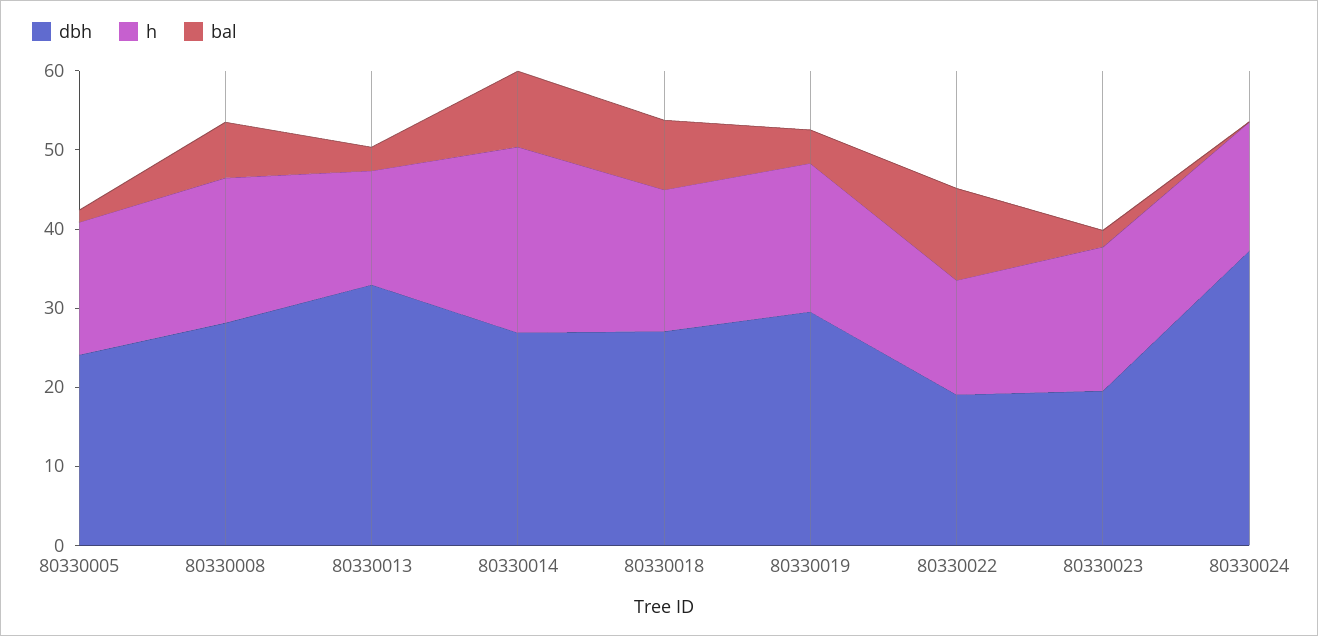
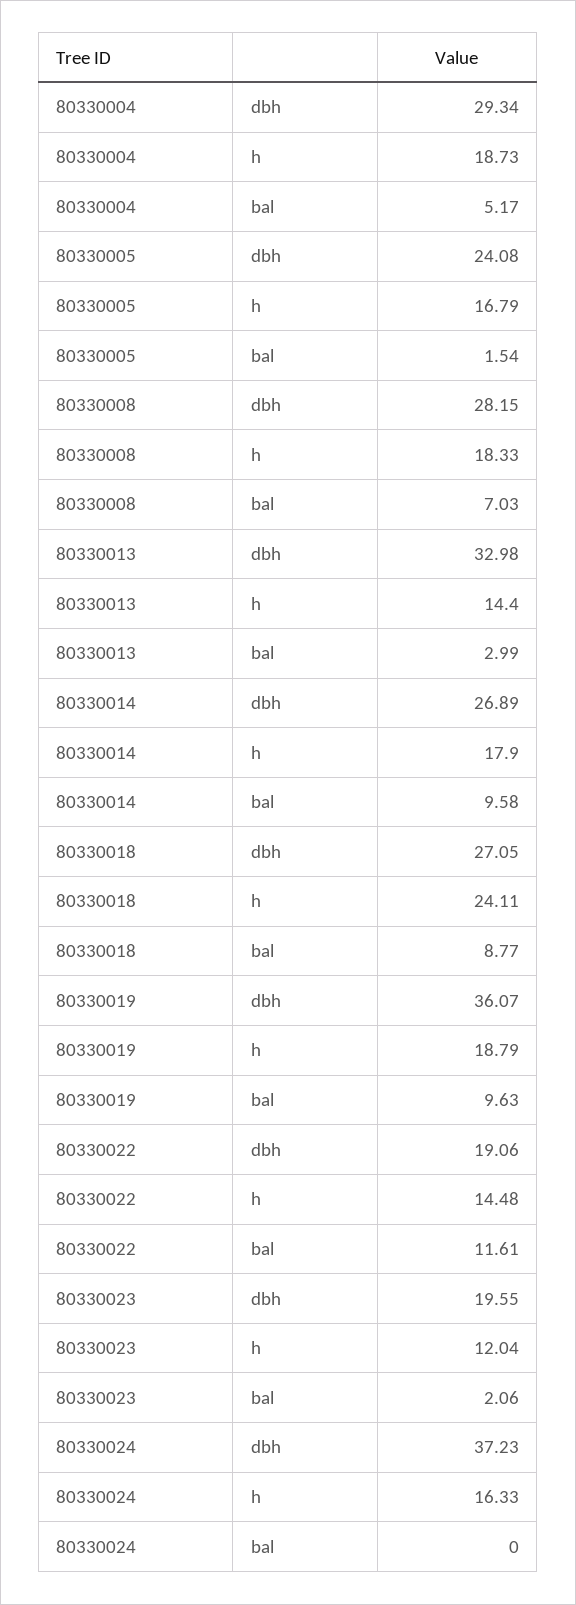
h, 80330014: 24 -> 17.9
h, 80330018: 18 -> 24.11
dbh, 80330019: 30 -> 36.07
bal, 80330019: 4 -> 9.63
h, 80330023: 18 -> 12.04
dbh, 80330004: none -> 29.34
h, 80330004: none -> 18.73
bal, 80330004: none -> 5.17

